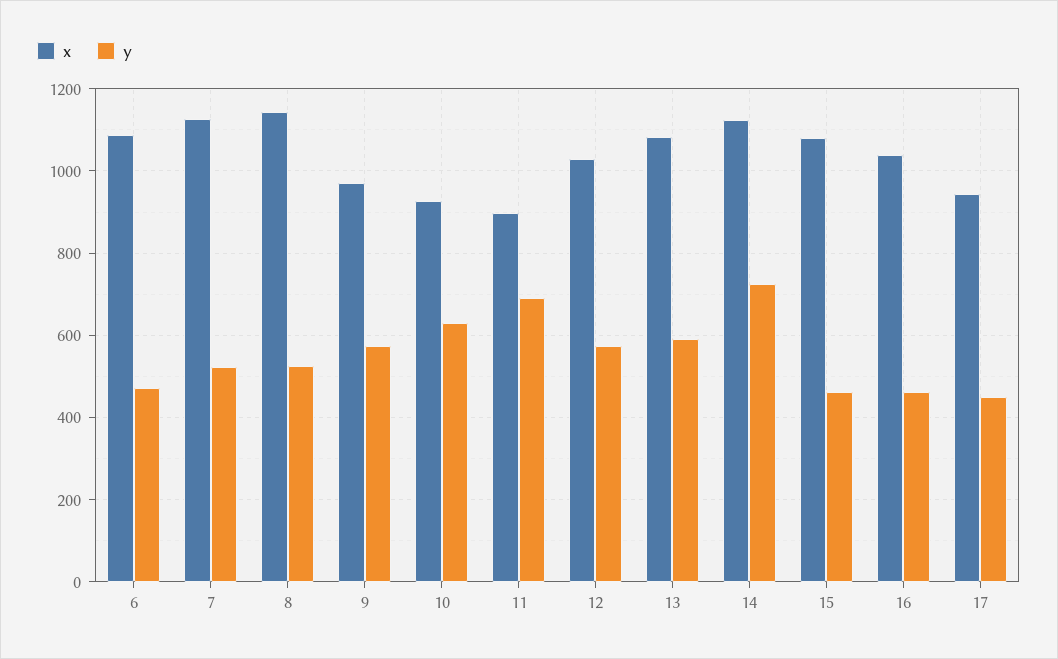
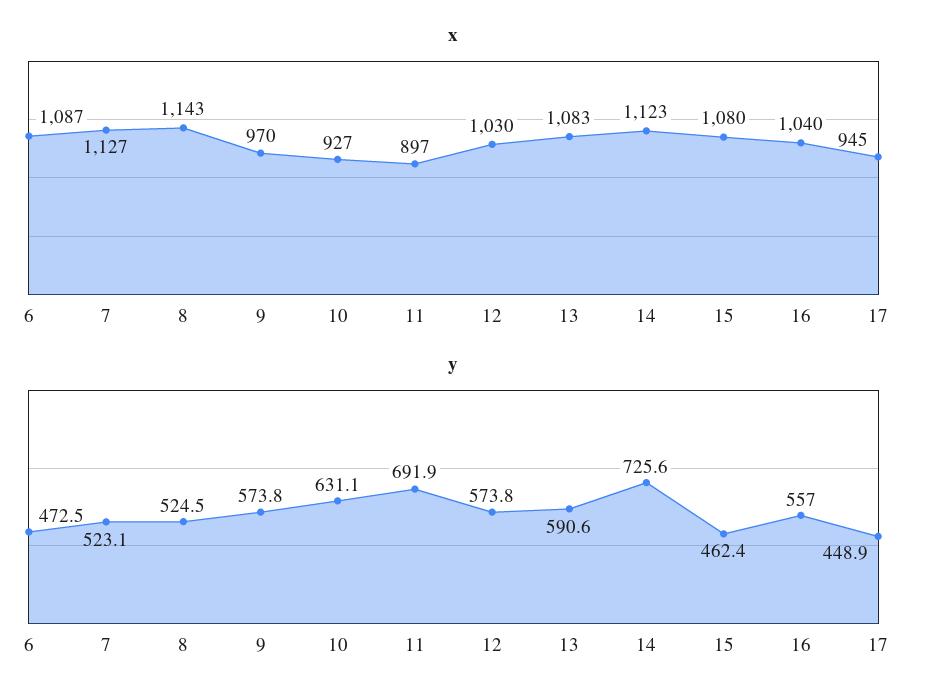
y, 16: 460 -> 557

